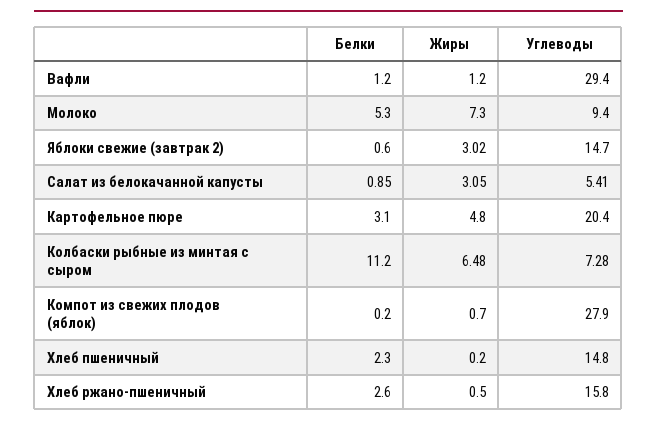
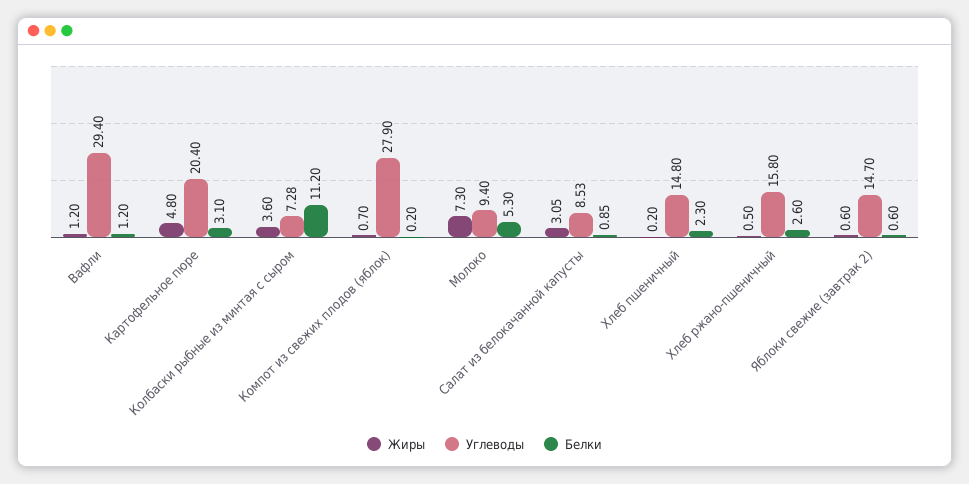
Жиры, Яблоки свежие (завтрак 2): 3.02 -> 0.6
Углеводы, Салат из белокачанной капусты: 5.41 -> 8.53
Жиры, Колбаски рыбные из минтая с сыром: 6.48 -> 3.6

